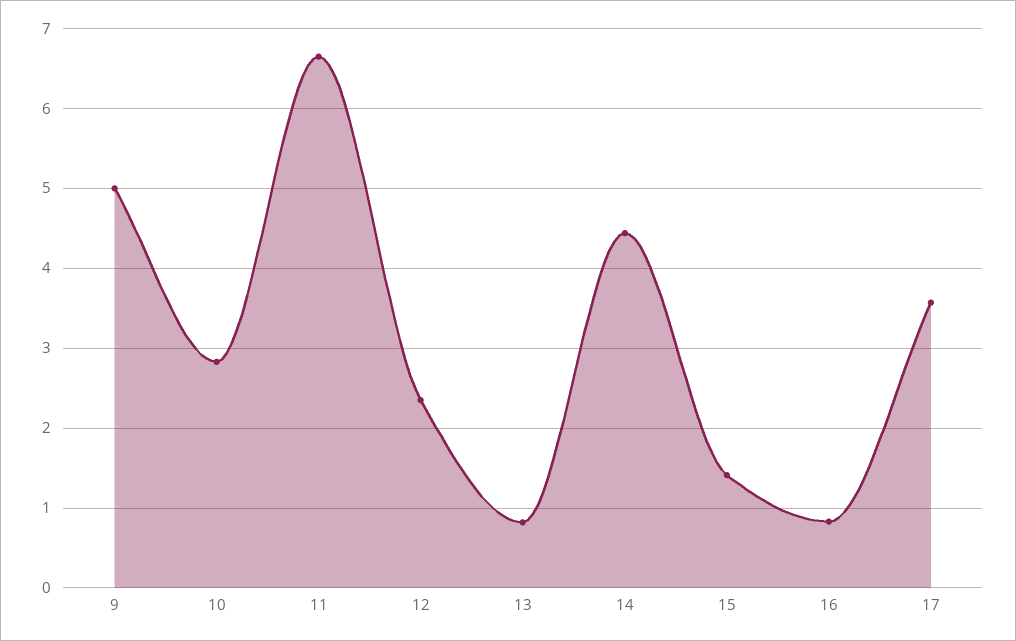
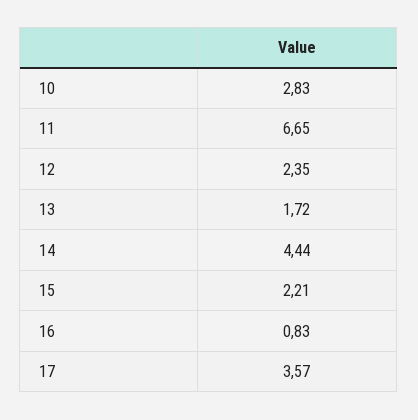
9: 5 -> none
13: 0.8 -> 1.72
15: 1.4 -> 2.21

